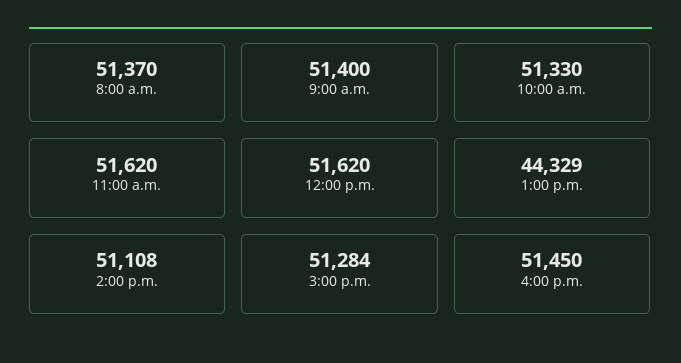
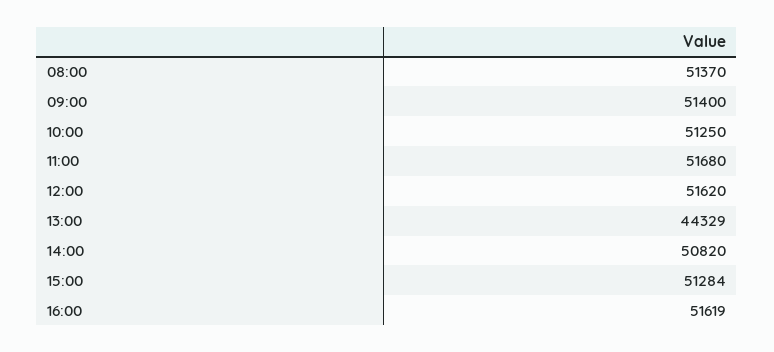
10:00 a.m.: 51330 -> 51250
11:00 a.m.: 51620 -> 51680
2:00 p.m.: 51108 -> 50820
4:00 p.m.: 51450 -> 51619

